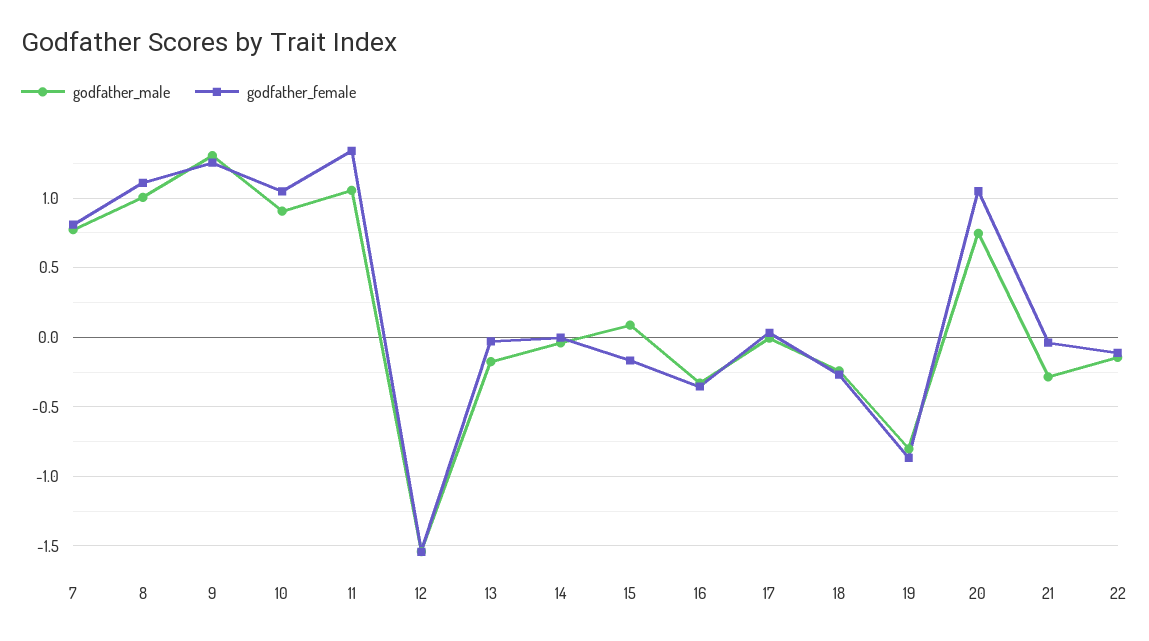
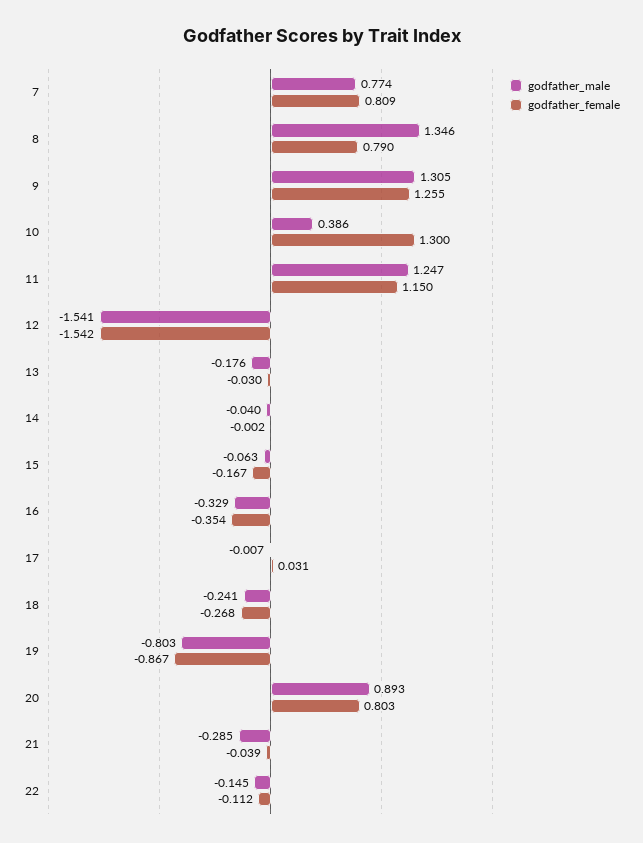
godfather_male, 8: 1 -> 1.346
godfather_female, 8: 1.1 -> 0.79
godfather_male, 10: 0.9 -> 0.386
godfather_female, 10: 1.05 -> 1.3
godfather_male, 11: 1.05 -> 1.247
godfather_female, 11: 1.35 -> 1.15
godfather_male, 15: 0.1 -> -0.063
godfather_male, 20: 0.75 -> 0.893
godfather_female, 20: 1.05 -> 0.803

